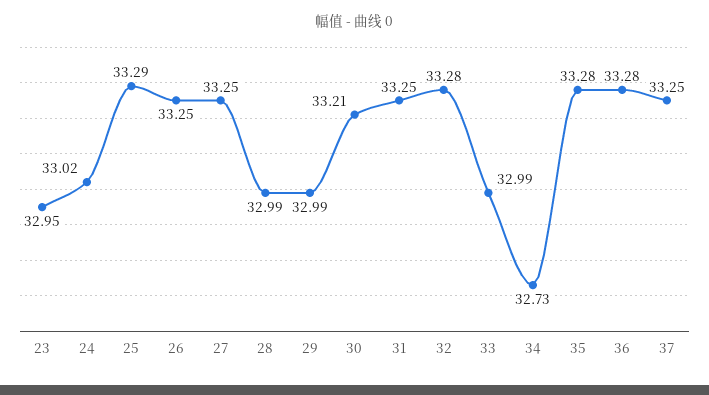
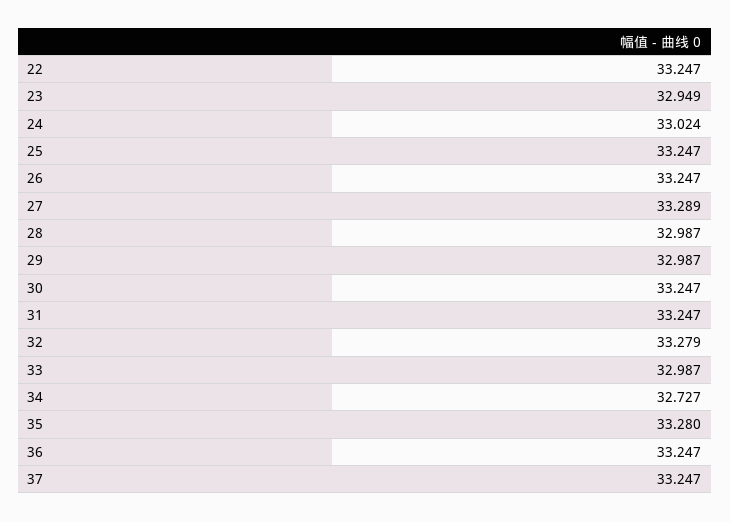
25: 33.29 -> 33.247
27: 33.25 -> 33.289
30: 33.21 -> 33.247
36: 33.28 -> 33.247
22: none -> 33.247

